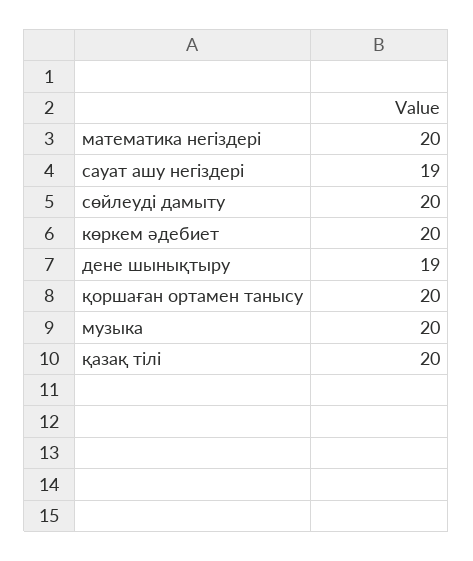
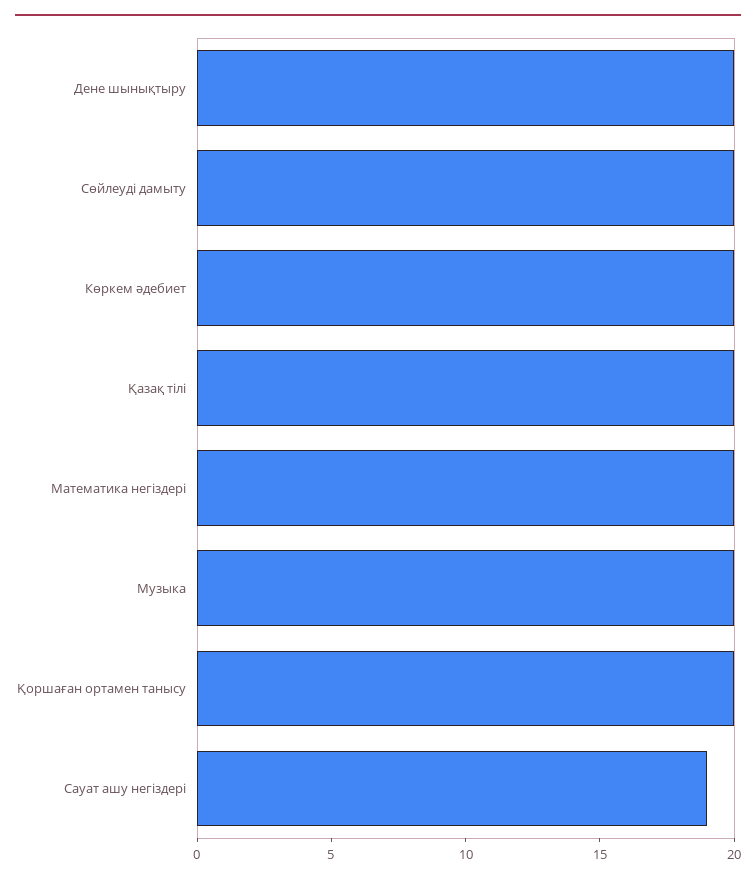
дене шынықтыру: 19 -> 20

